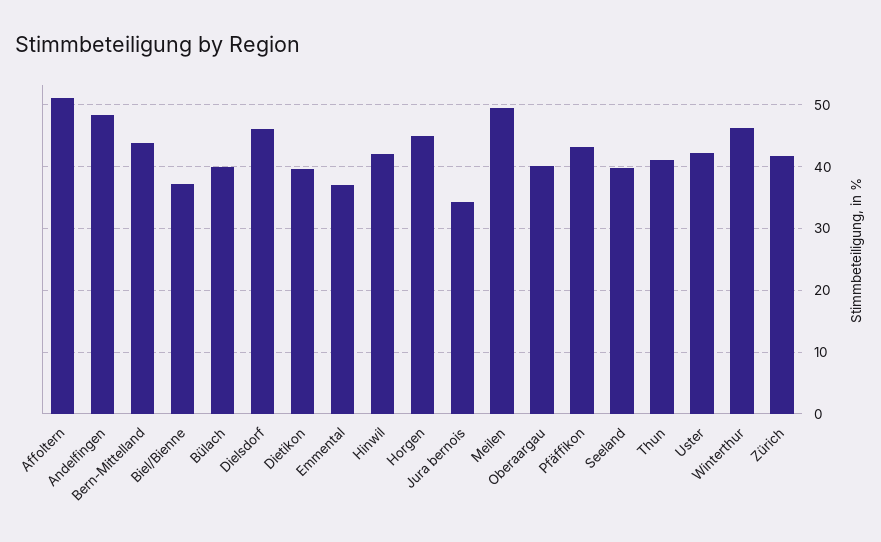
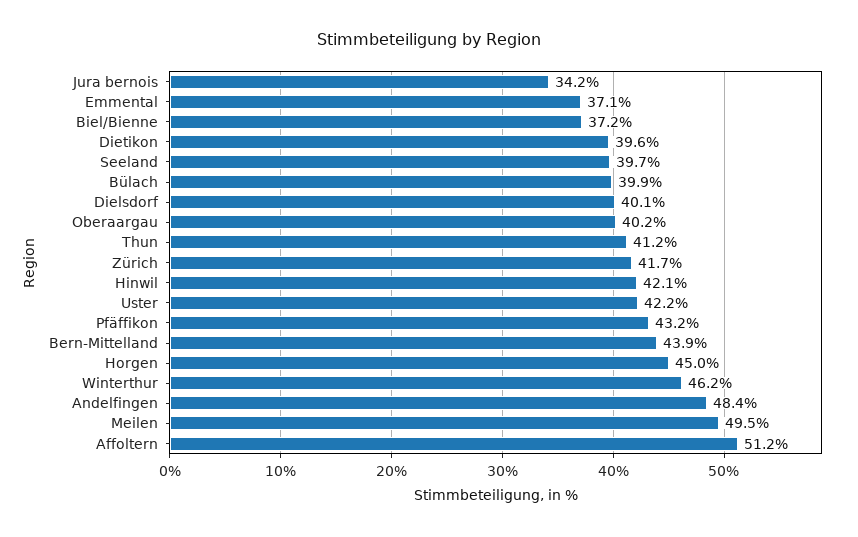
Dielsdorf: 46 -> 40.1

